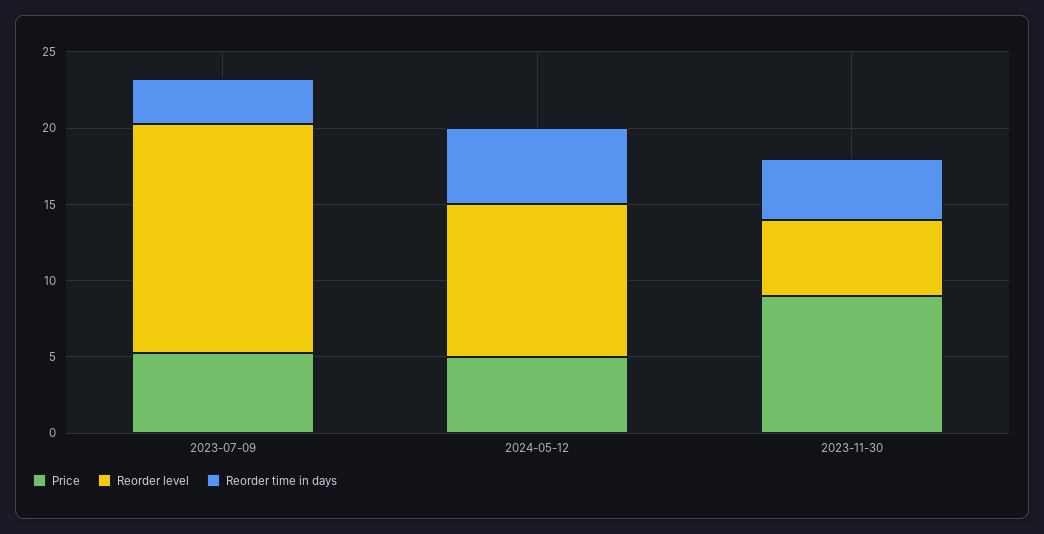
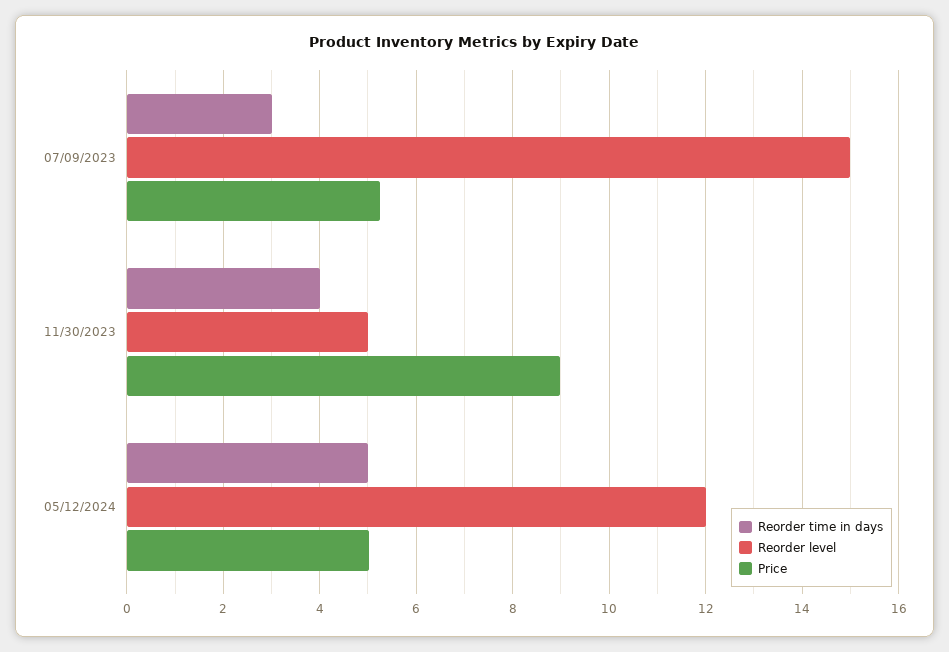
Reorder level, 2024-05-12: 10 -> 12

